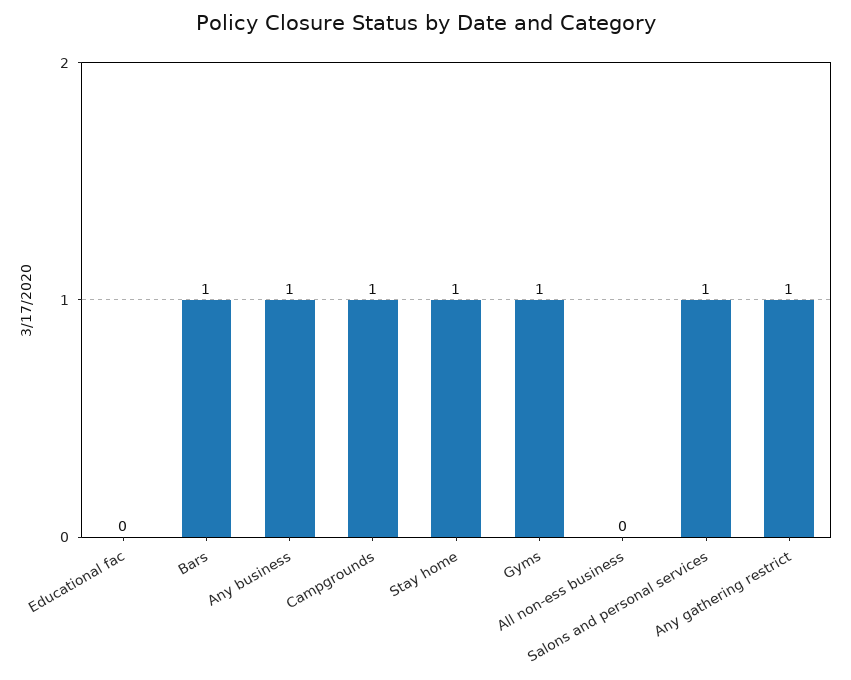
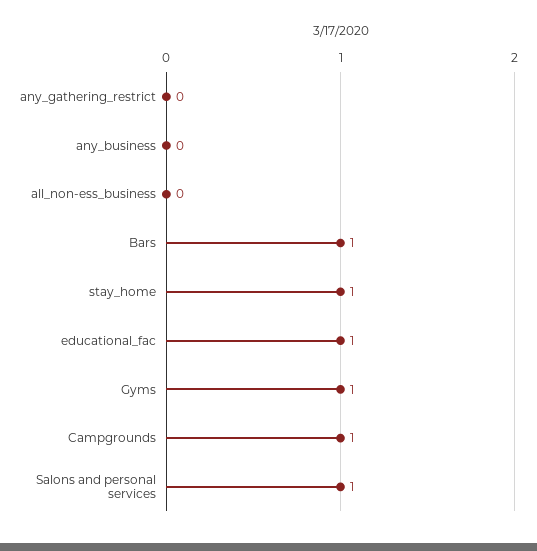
Educational fac: 0 -> 1
Any business: 1 -> 0
Any gathering restrict: 1 -> 0

